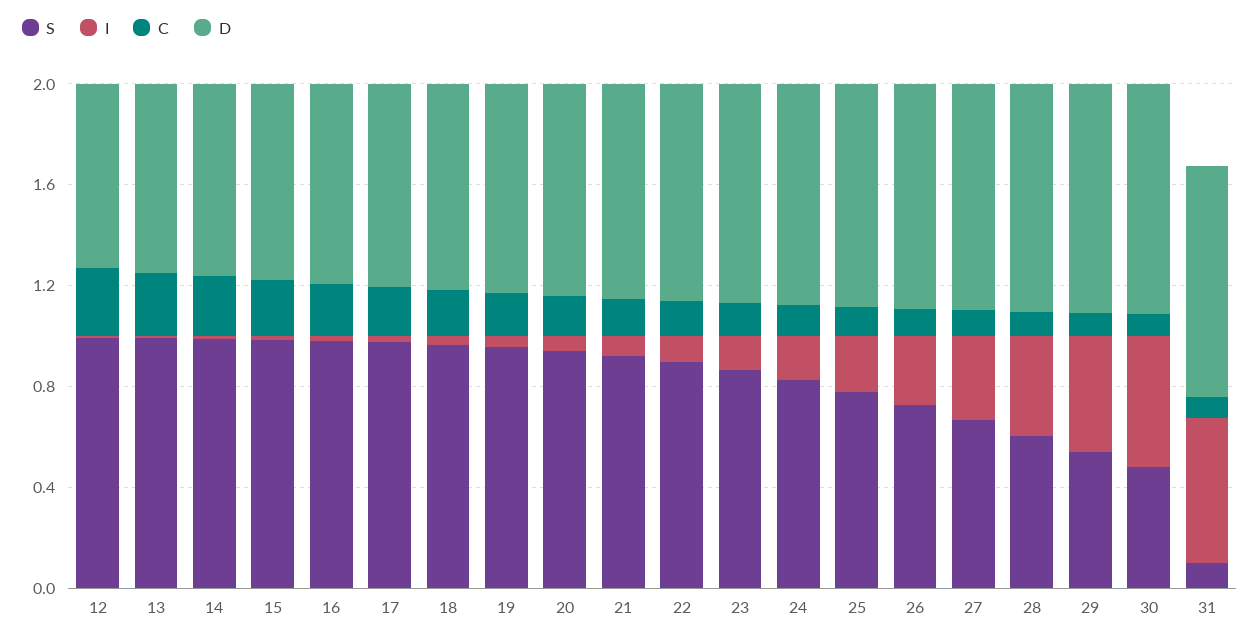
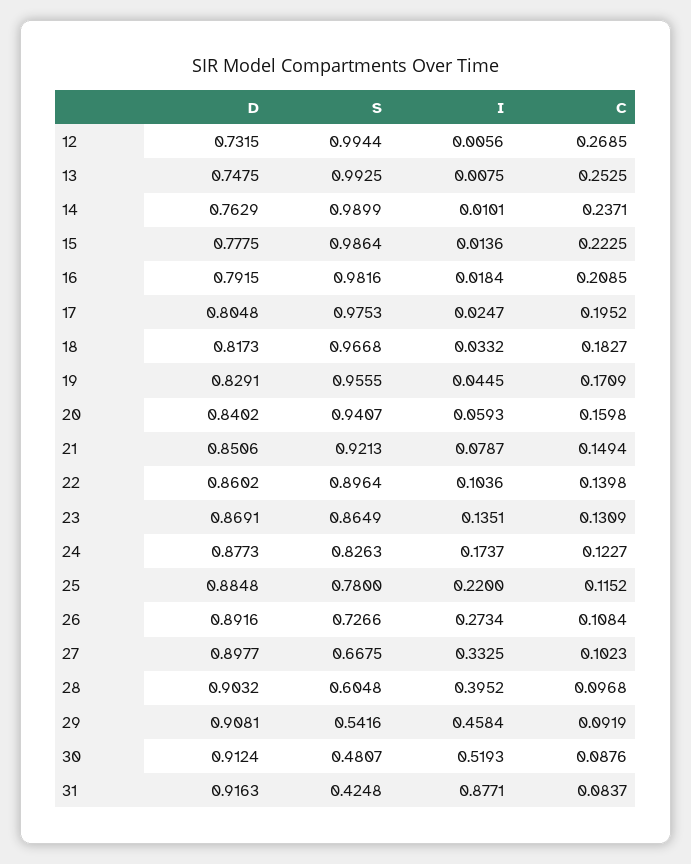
S, 31: 0.1 -> 0.4248
I, 31: 0.6 -> 0.8771

